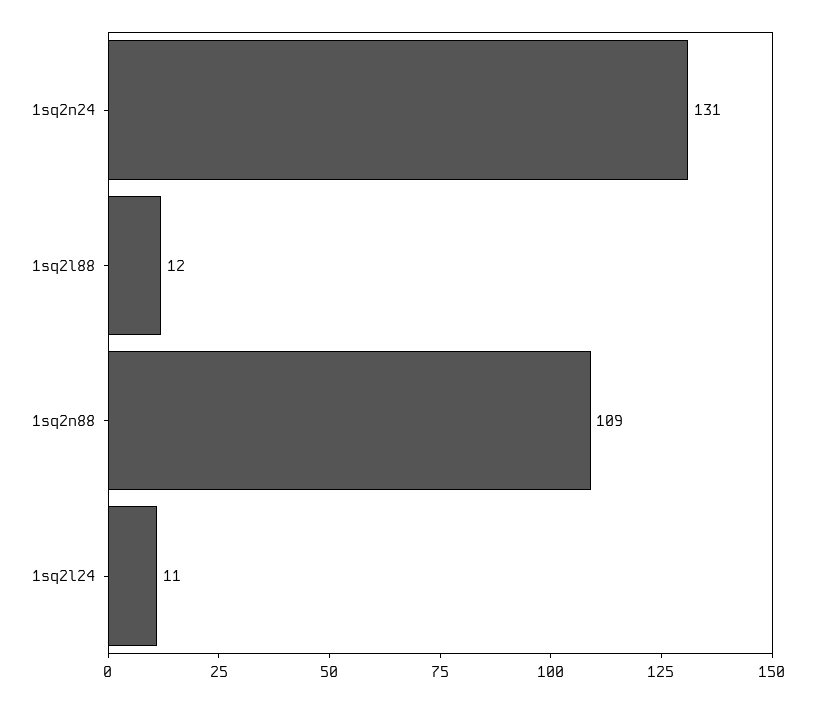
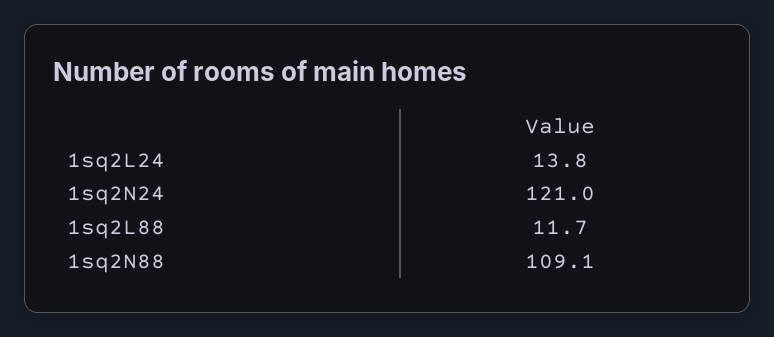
1sq2n24: 131 -> 121
1sq2l24: 11 -> 13.8

